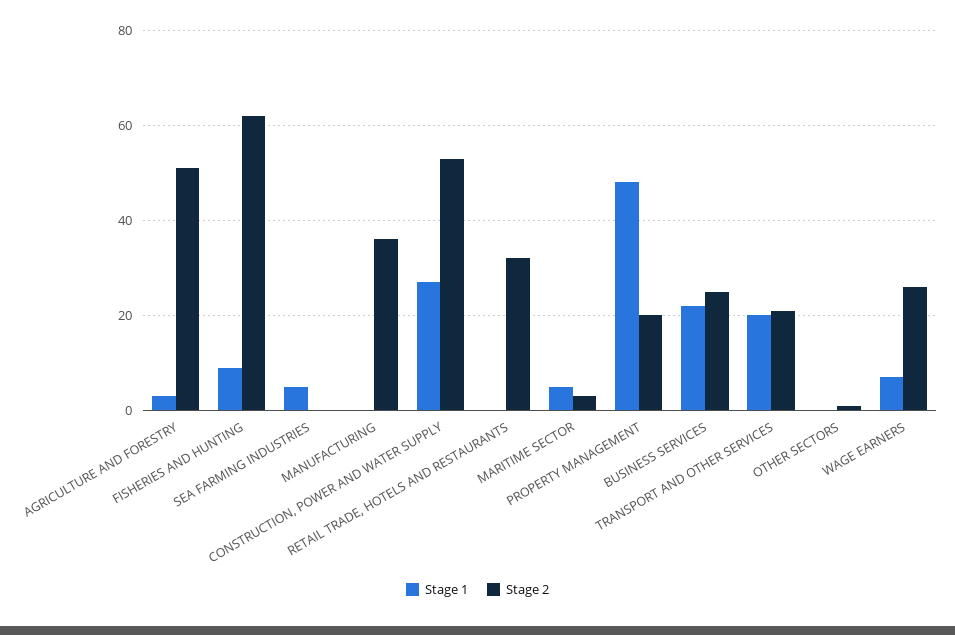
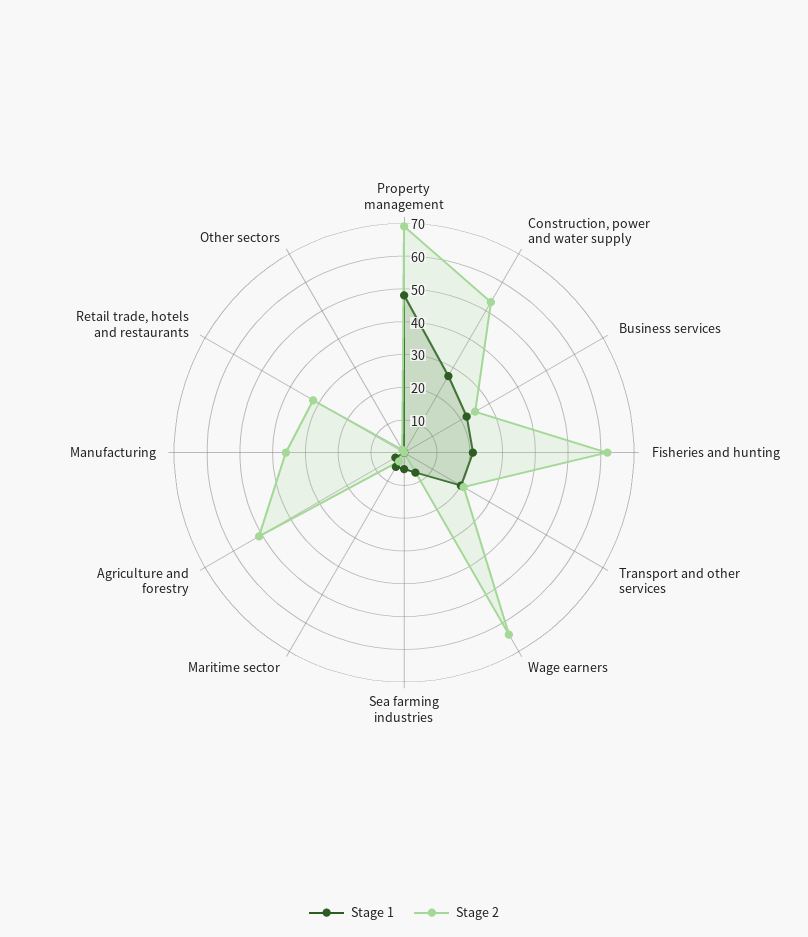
Stage 1, FISHERIES AND HUNTING: 10 -> 20
Stage 2, PROPERTY MANAGEMENT: 20 -> 70
Stage 2, WAGE EARNERS: 25 -> 65

